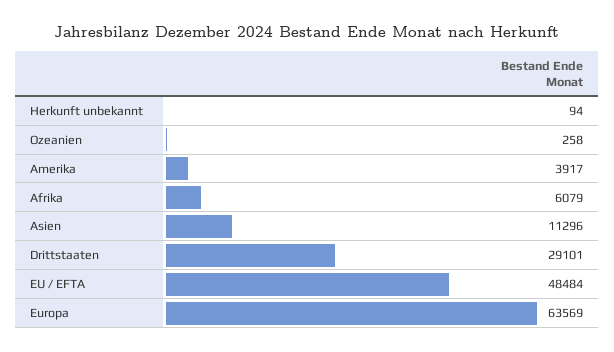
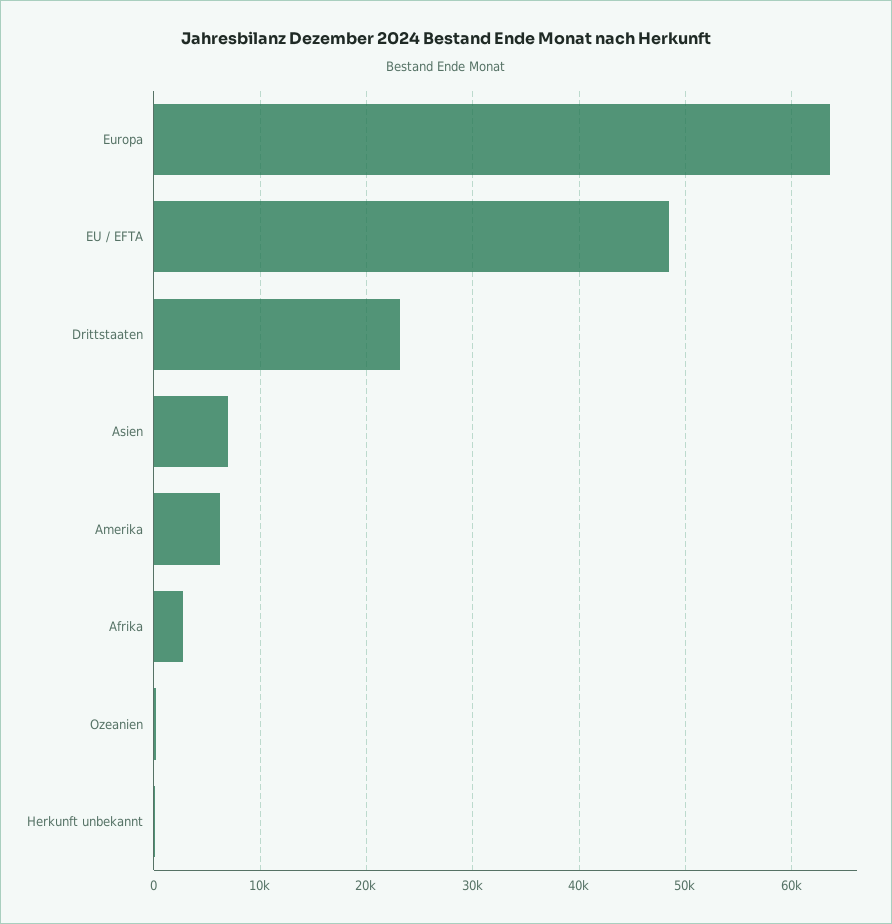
Amerika: 3917 -> 6000
Afrika: 6079 -> 3000
Asien: 11296 -> 7000
Drittstaaten: 29101 -> 23000

